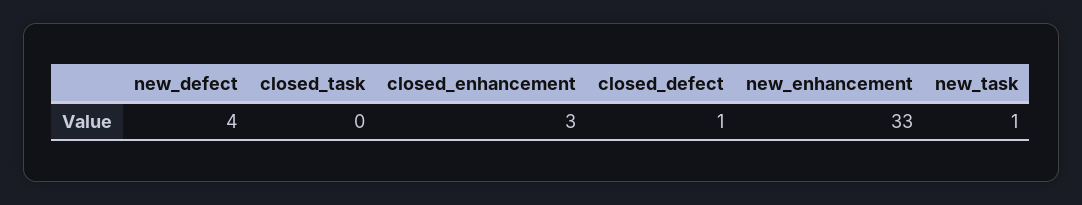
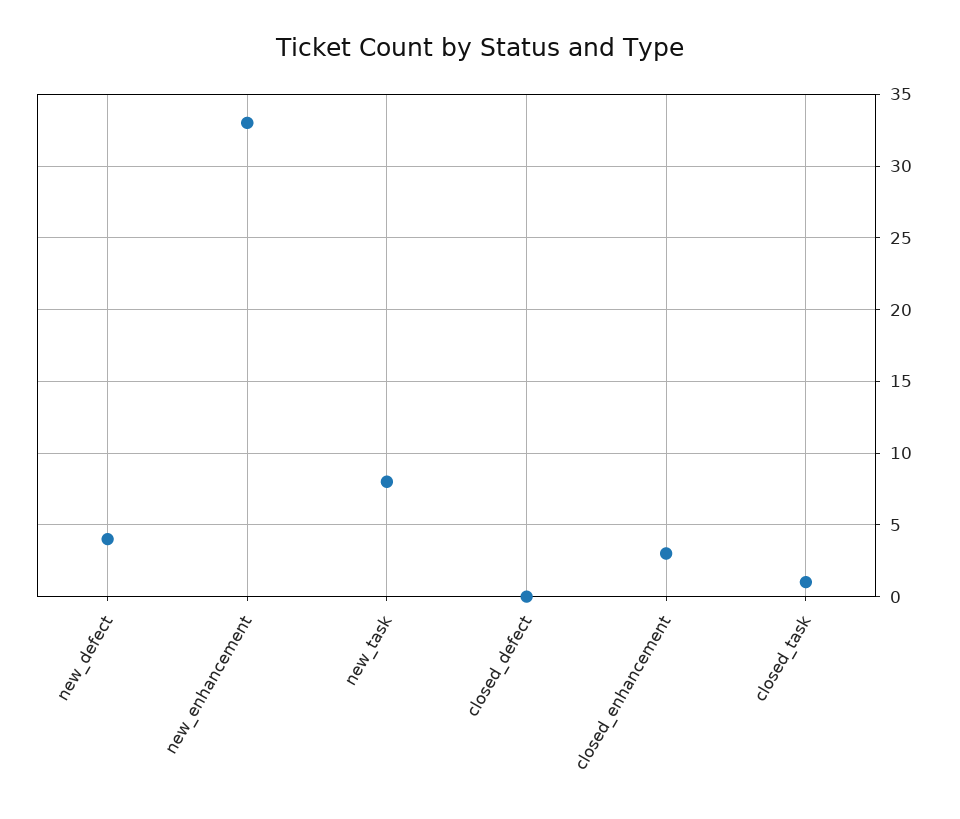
closed_task: 0 -> 1
closed_defect: 1 -> 0
new_task: 1 -> 8

